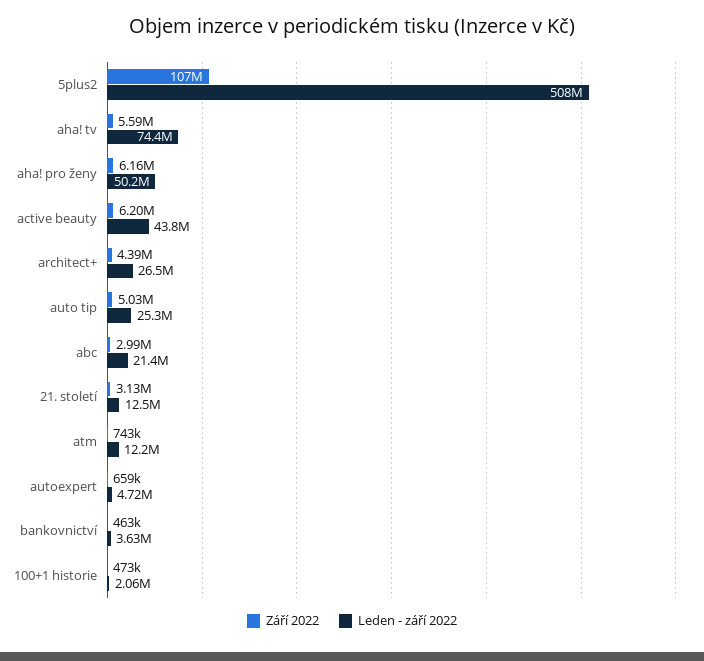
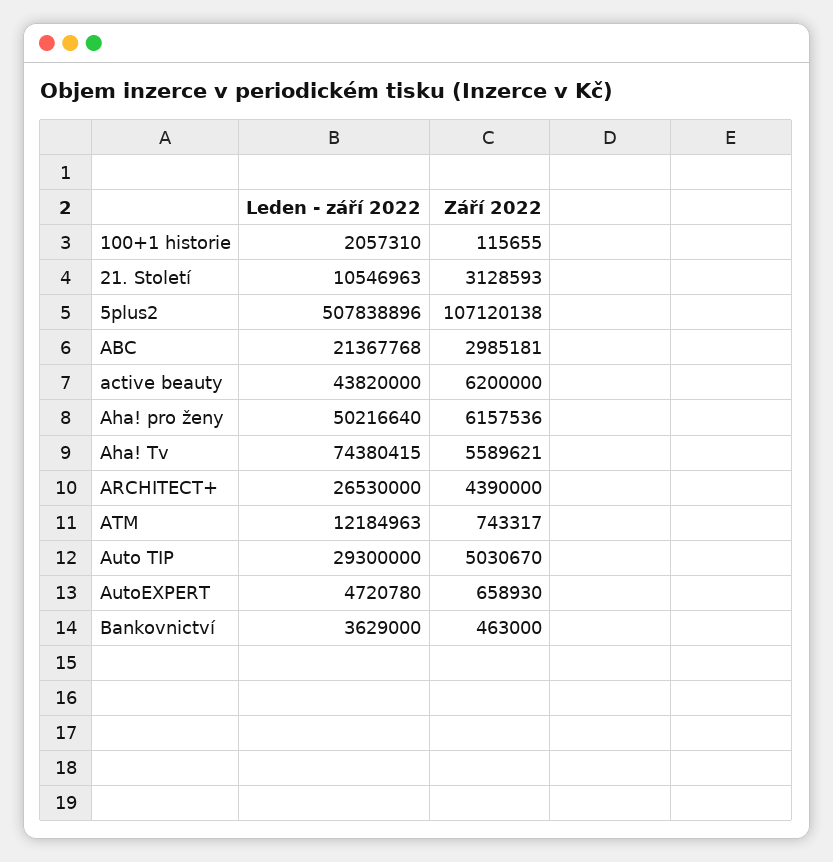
Leden - září 2022, auto tip: 25300000 -> 29300000
Leden - září 2022, 21. století: 12500000 -> 10546963
Září 2022, 100+1 historie: 473000 -> 115655

